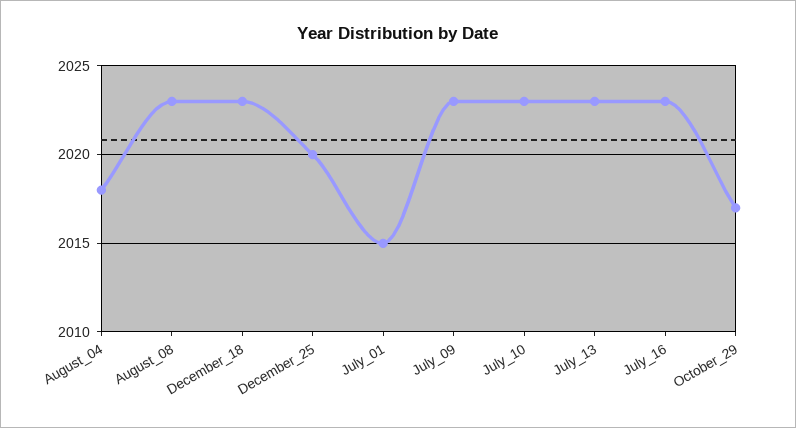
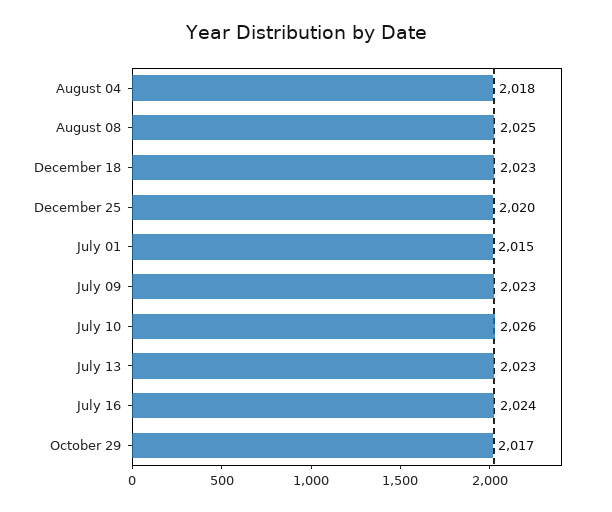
August_08: 2023 -> 2025
July_10: 2023 -> 2026
July_16: 2023 -> 2024

